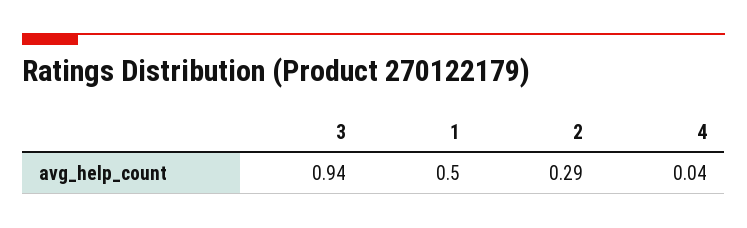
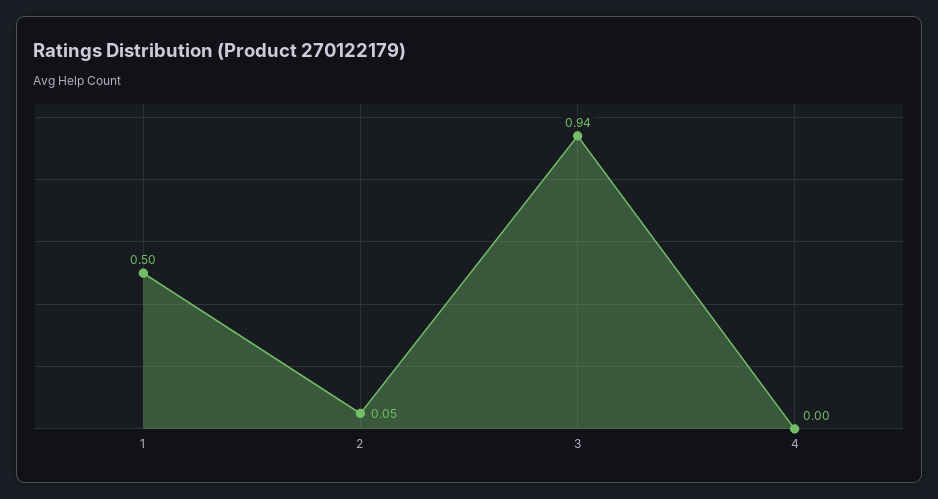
2: 0.29 -> 0.05
4: 0.04 -> 0

